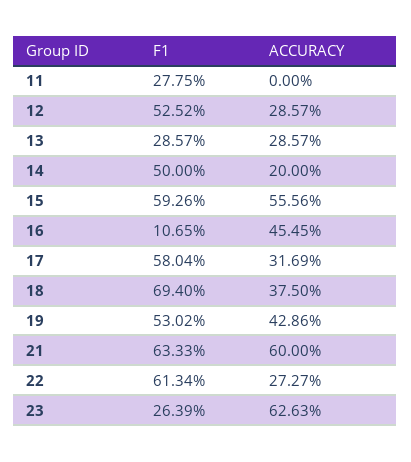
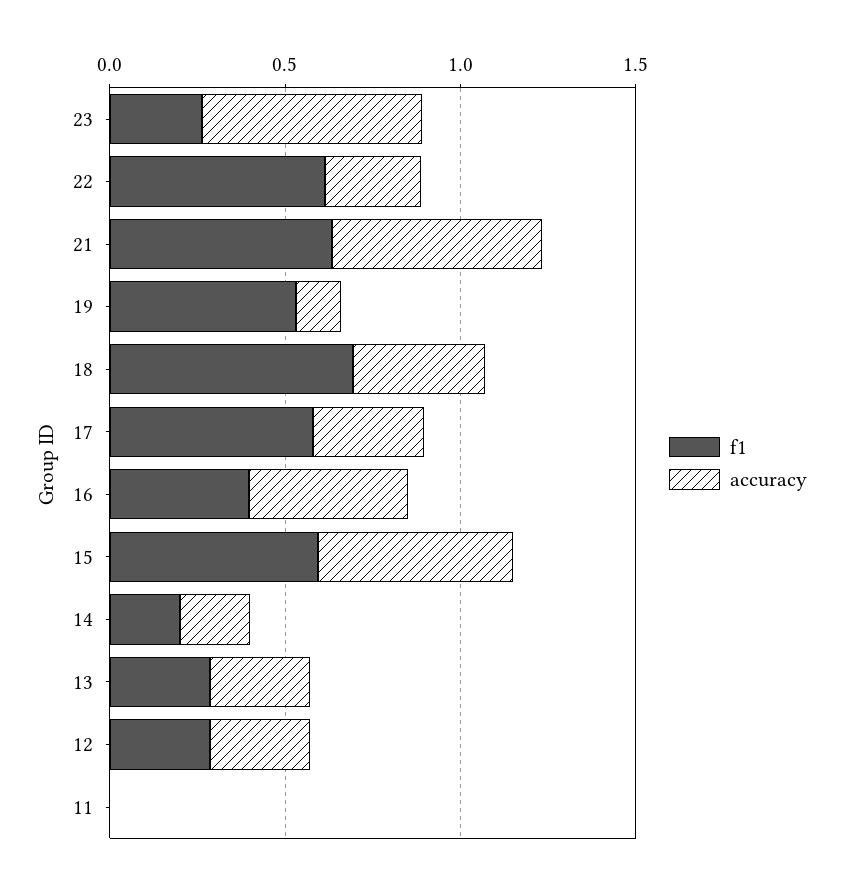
F1, 11: 0.2775 -> 0
F1, 12: 0.5252 -> 0.3
F1, 14: 0.5 -> 0.2
F1, 16: 0.1065 -> 0.4
ACCURACY, 19: 0.4286 -> 0.1

